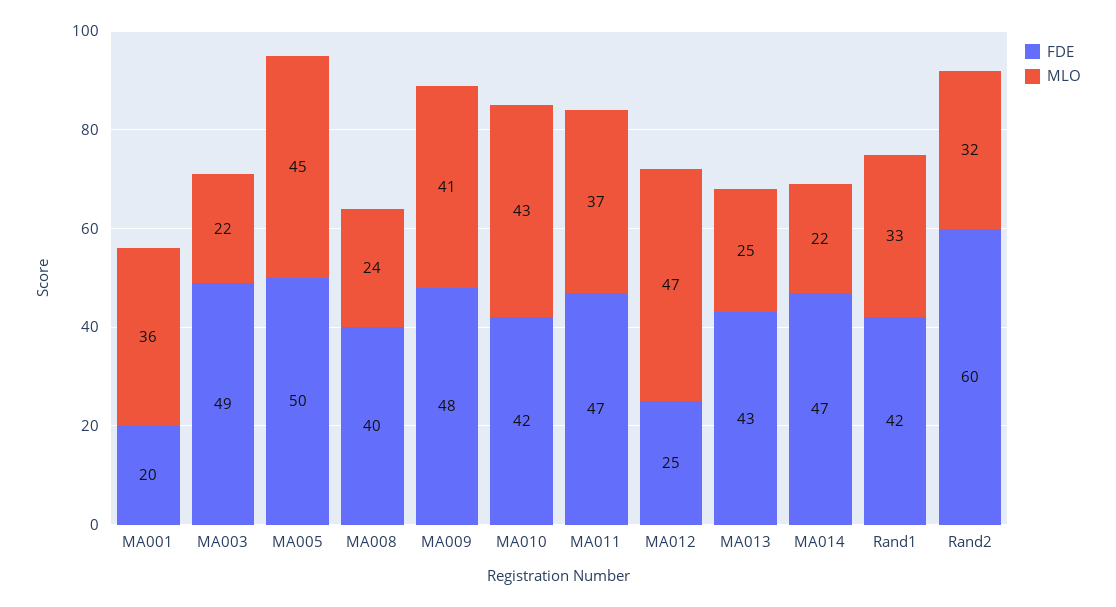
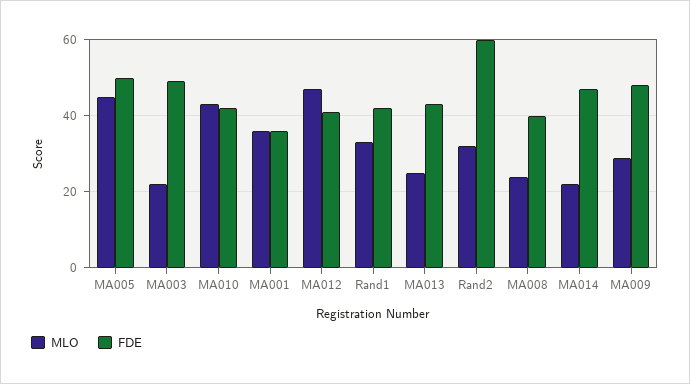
FDE, MA001: 20 -> 35
MLO, MA009: 41 -> 30
FDE, MA011: 47 -> none
MLO, MA011: 37 -> none
FDE, MA012: 25 -> 40

